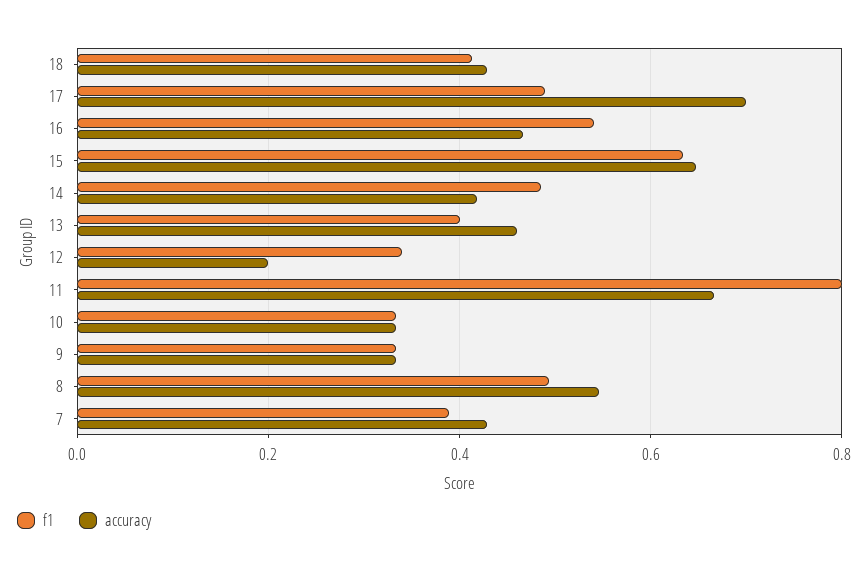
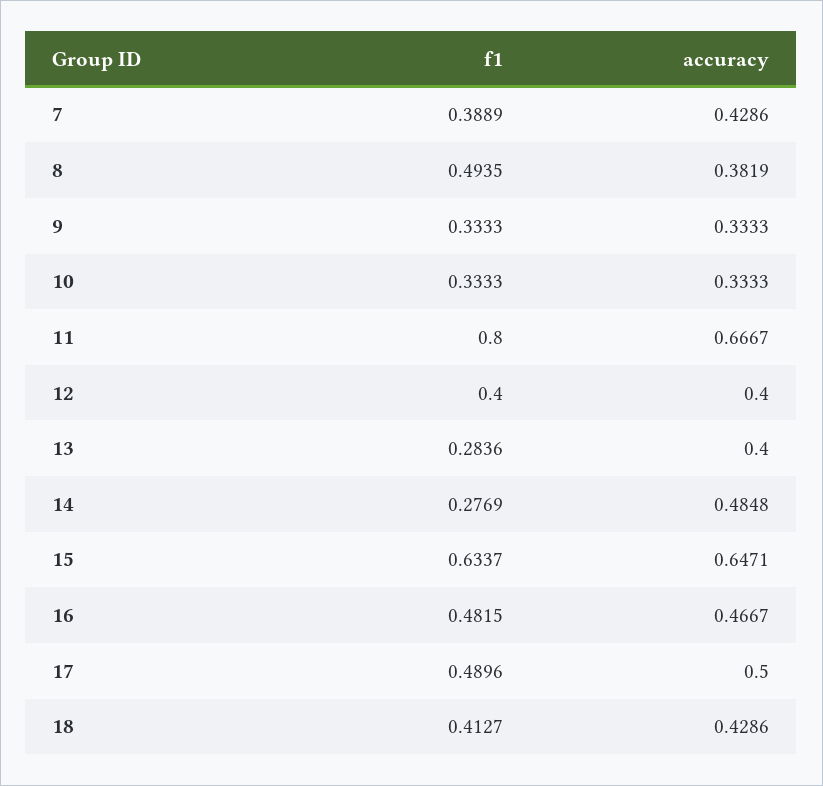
accuracy, 17: 0.7 -> 0.5
f1, 16: 0.54 -> 0.4815
f1, 14: 0.48 -> 0.2769
accuracy, 14: 0.42 -> 0.4848
f1, 13: 0.4 -> 0.2836
accuracy, 13: 0.46 -> 0.4
f1, 12: 0.34 -> 0.4
accuracy, 12: 0.2 -> 0.4
accuracy, 8: 0.54 -> 0.3819

